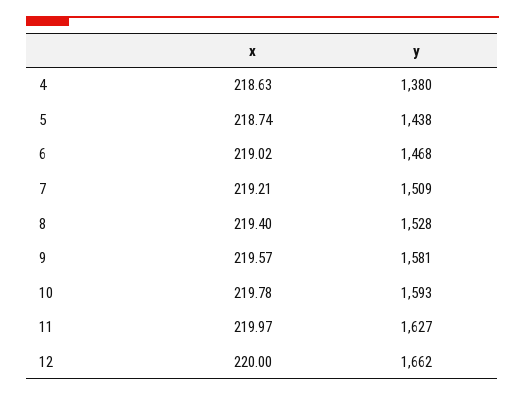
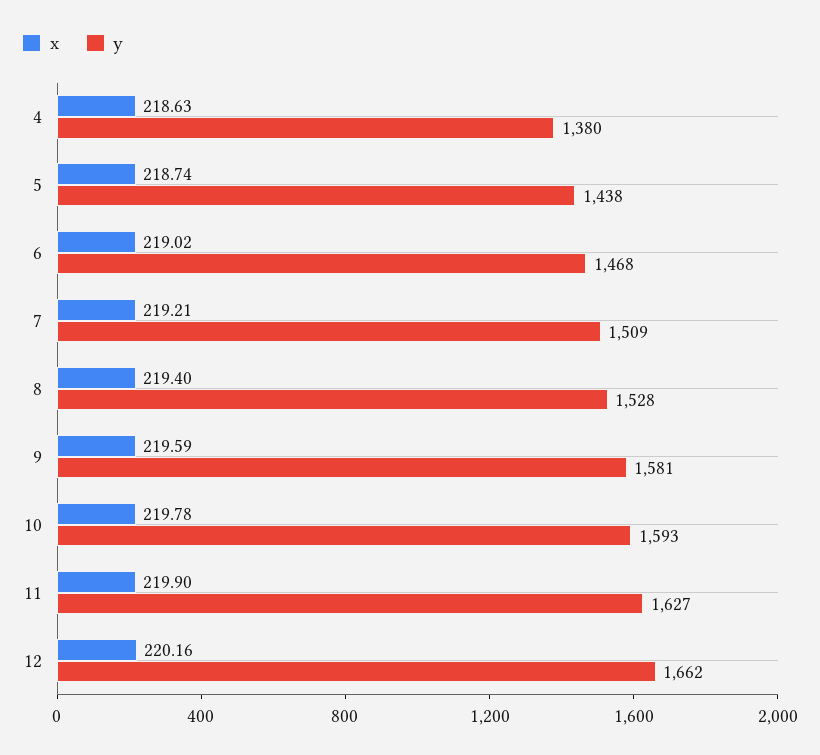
x, 9: 219.57 -> 219.59
x, 11: 219.97 -> 219.9
x, 12: 220 -> 220.16

